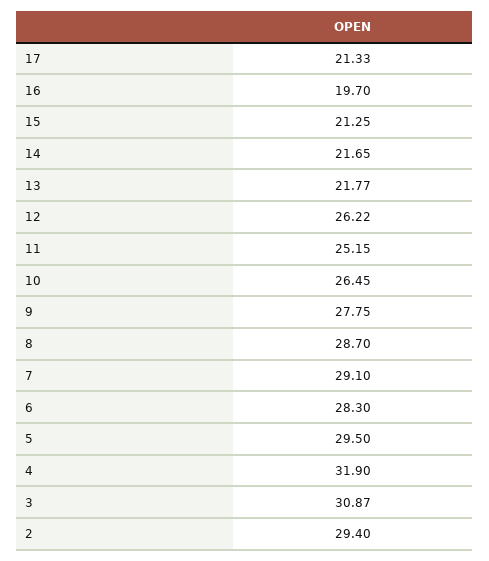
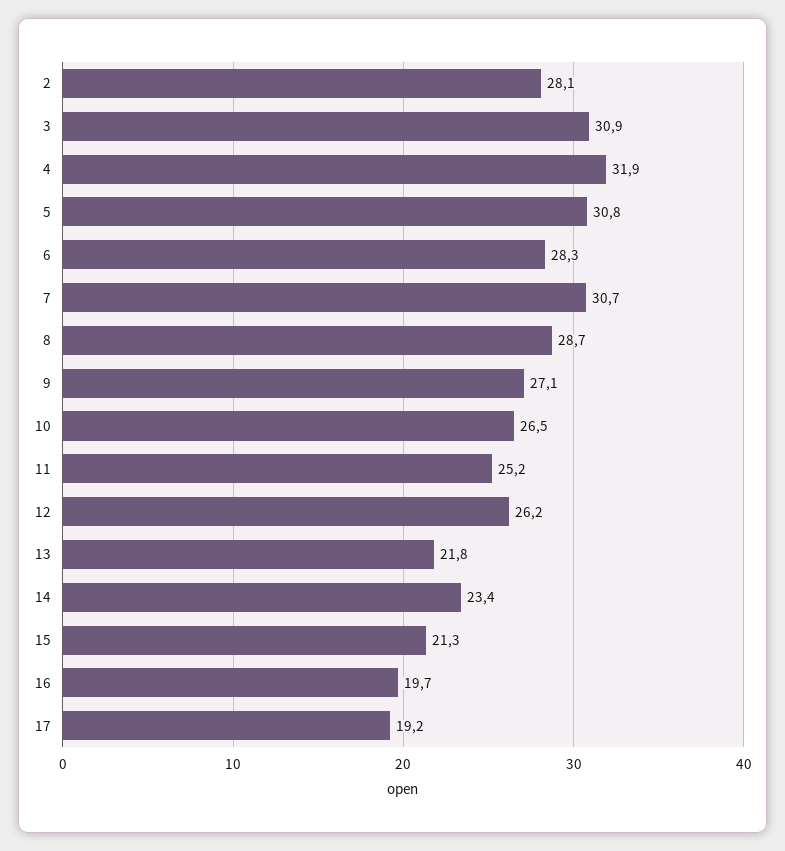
17: 21.33 -> 19.2
14: 21.65 -> 23.4
9: 27.75 -> 27.1
7: 29.1 -> 30.7
5: 29.5 -> 30.8
2: 29.4 -> 28.1

